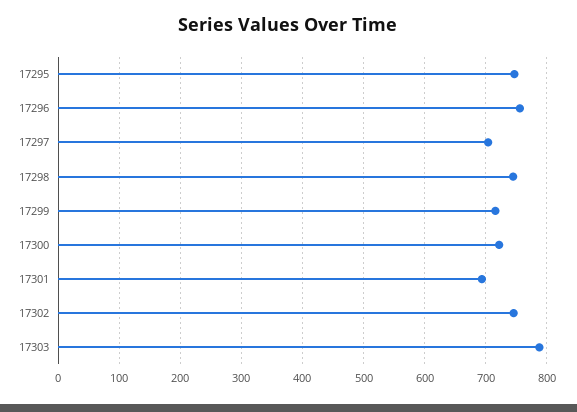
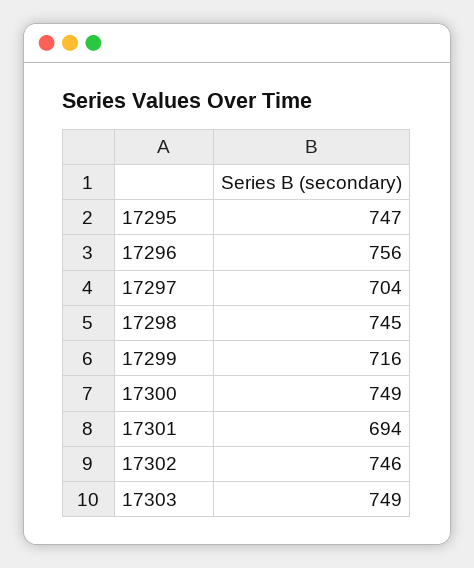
17300: 720 -> 749
17303: 790 -> 749

